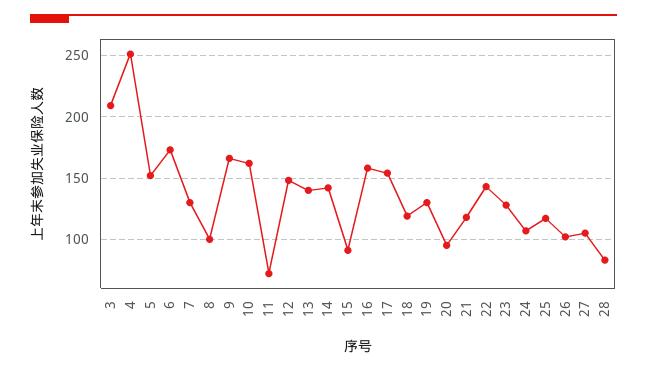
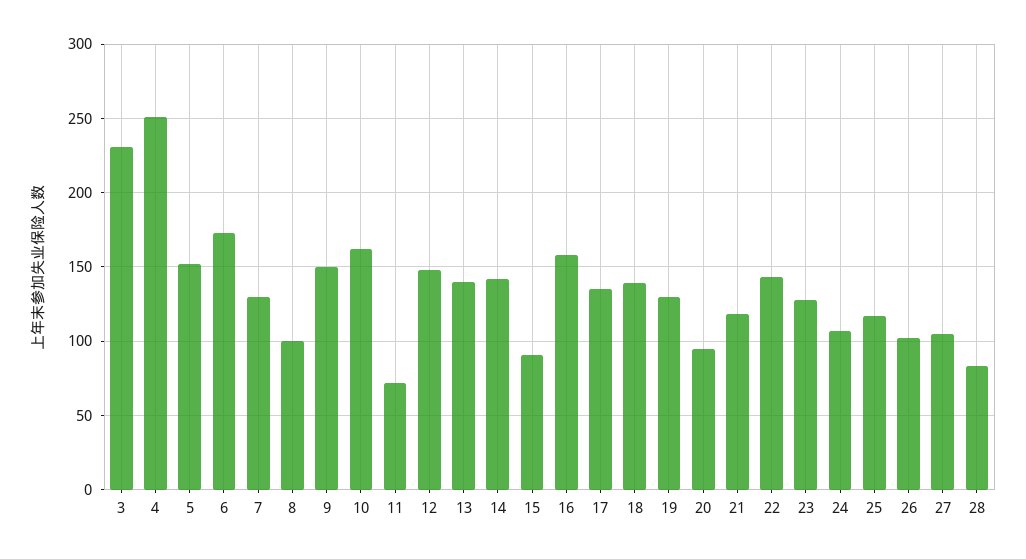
3: 210 -> 230
9: 165 -> 150
17: 155 -> 135
18: 120 -> 140

